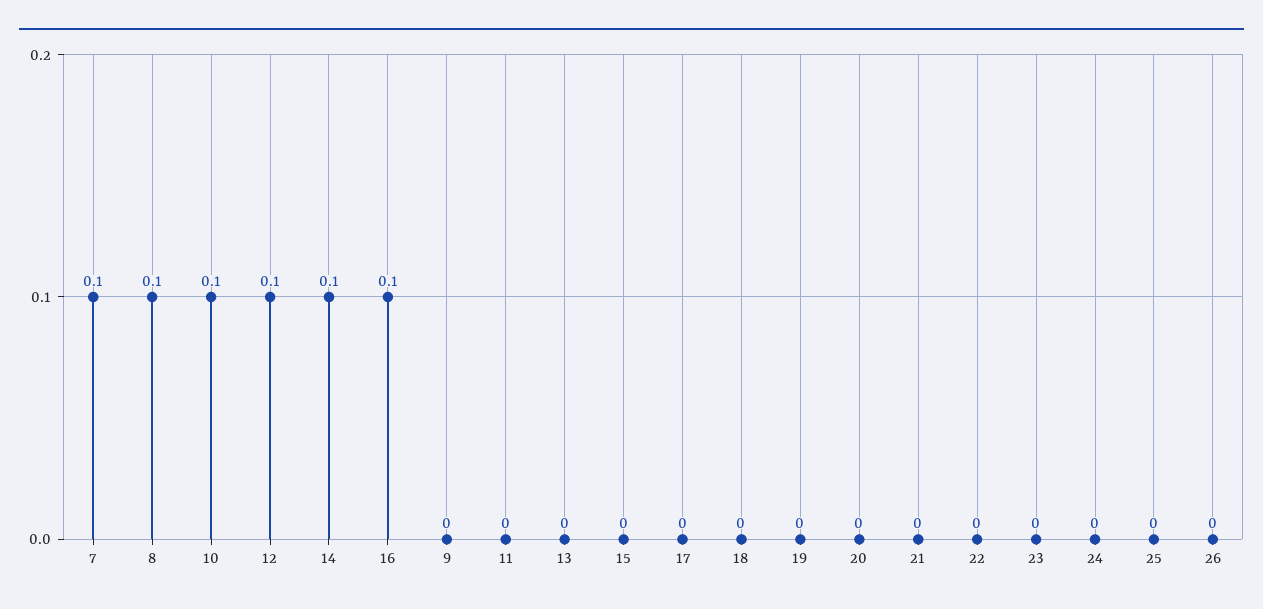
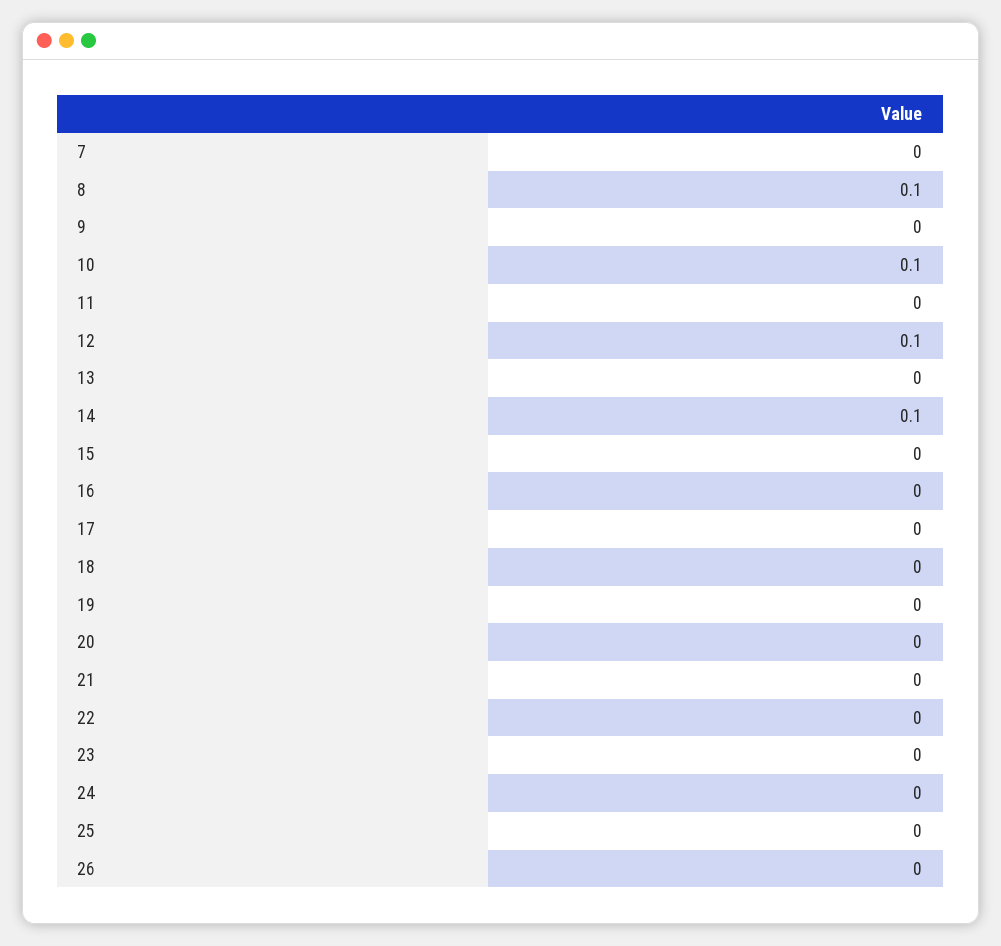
7: 0.1 -> 0
16: 0.1 -> 0

